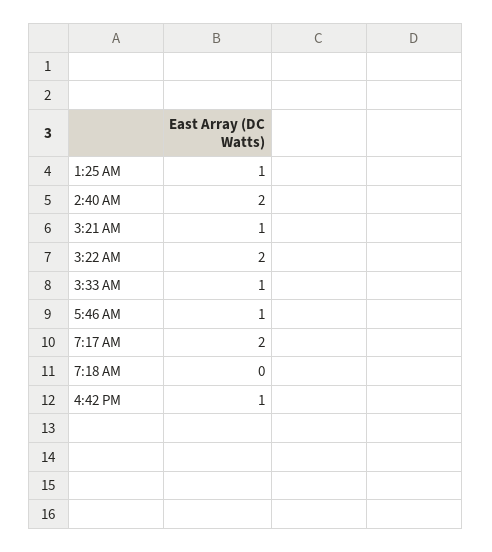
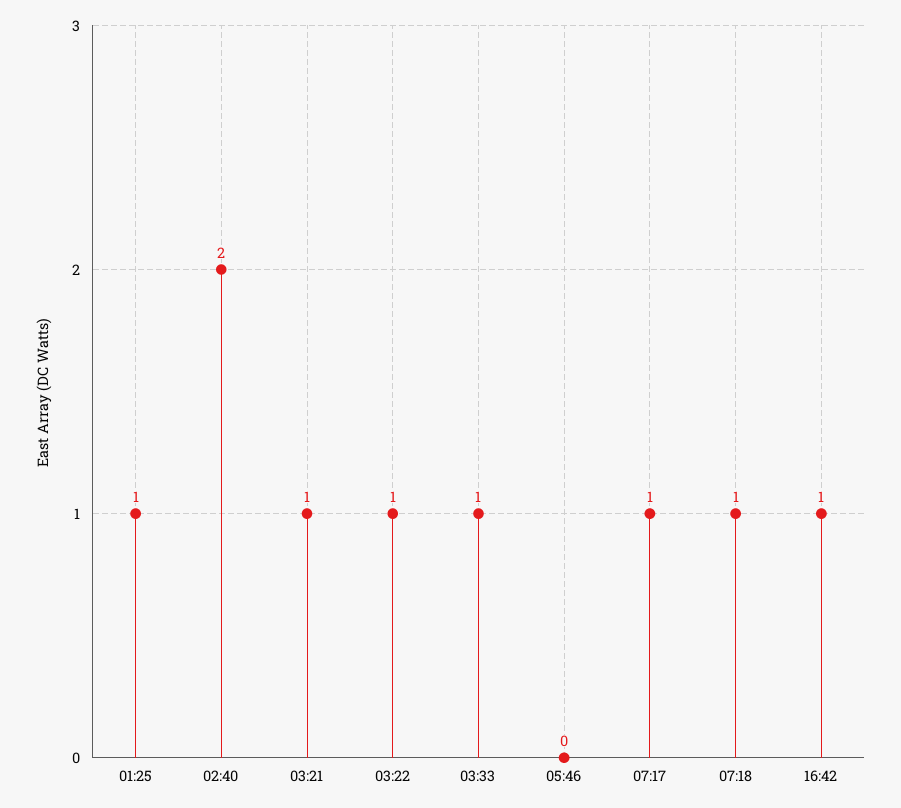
3:22 AM: 2 -> 1
5:46 AM: 1 -> 0
7:17 AM: 2 -> 1
7:18 AM: 0 -> 1

